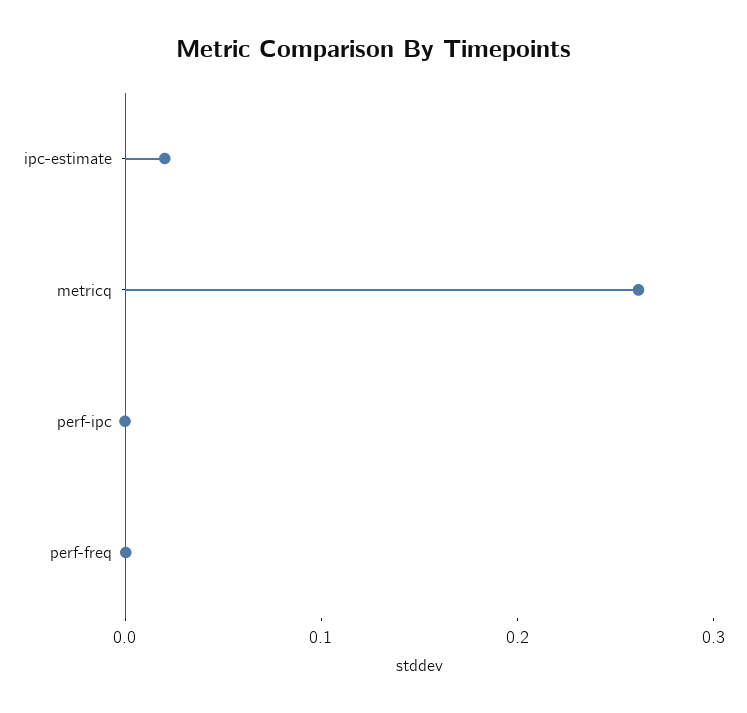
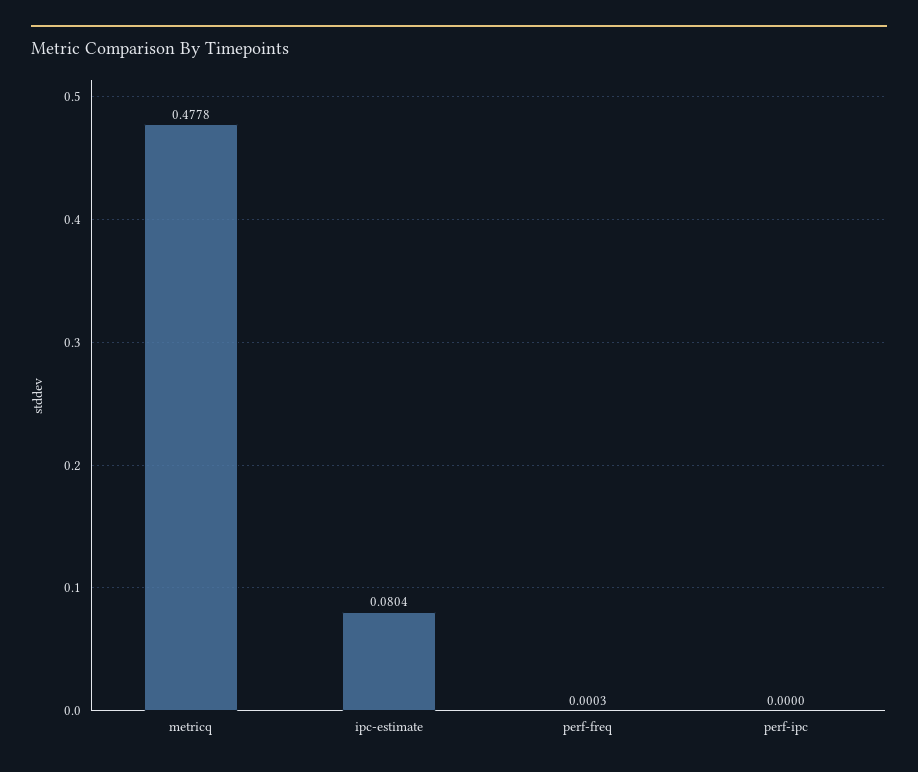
ipc-estimate: 0.02 -> 0.0804
metricq: 0.26 -> 0.4778

